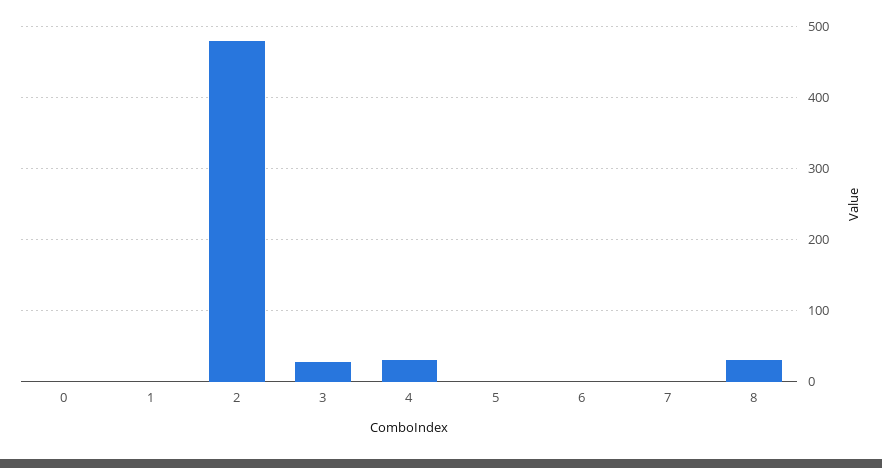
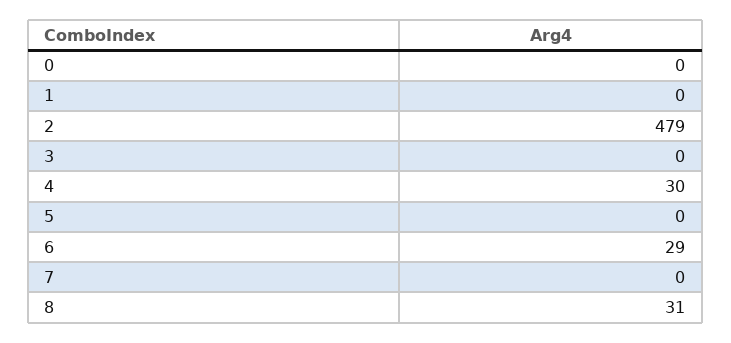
3: 30 -> 0
6: 0 -> 29

